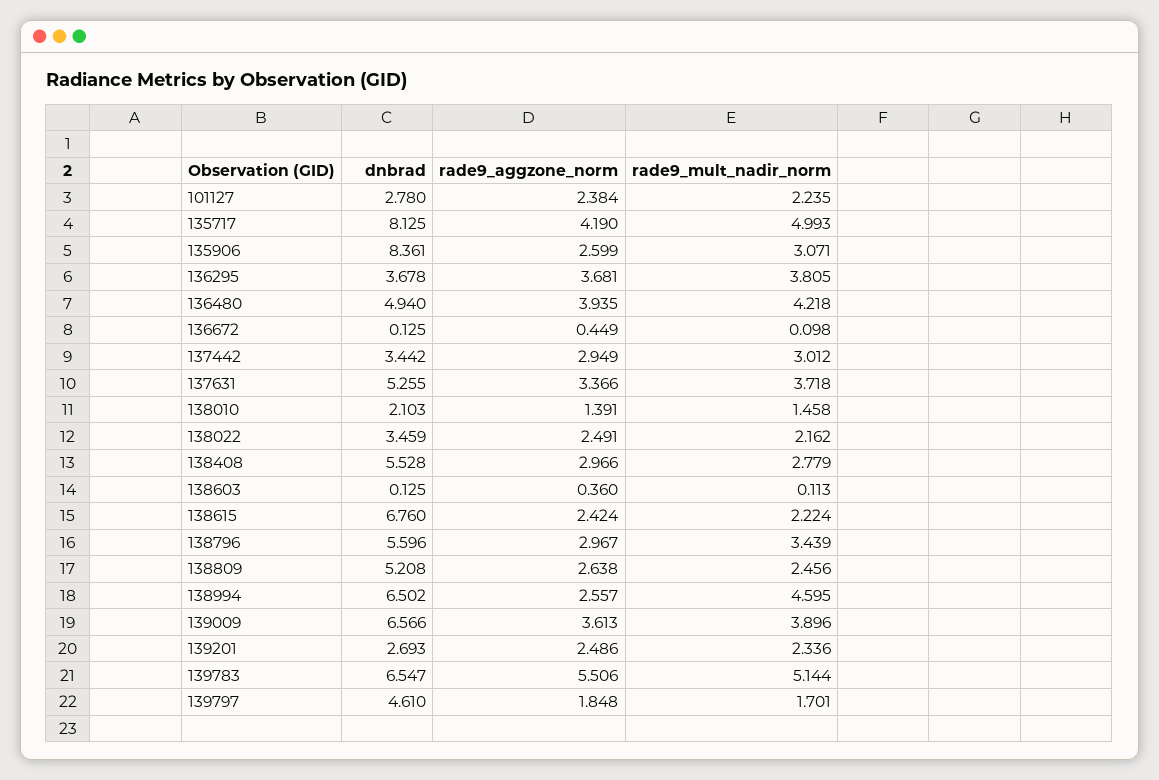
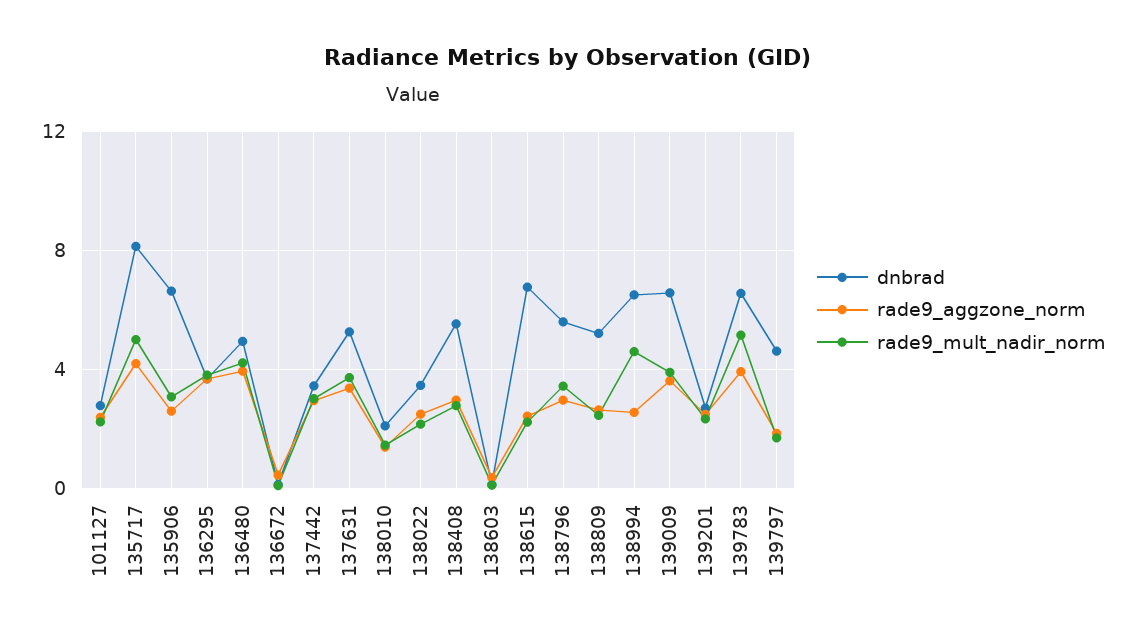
dnbrad, 135906: 8.361 -> 6.5
rade9_aggzone_norm, 139783: 5.506 -> 4

